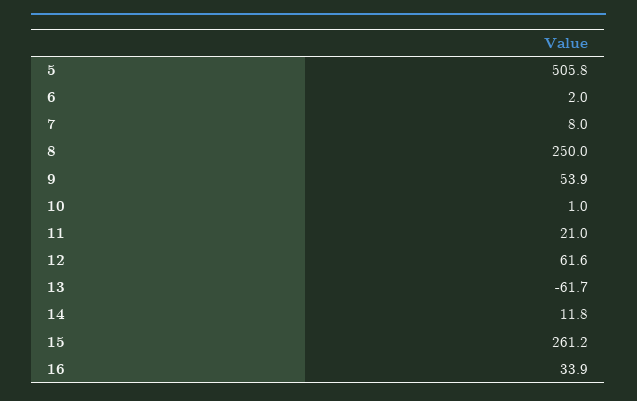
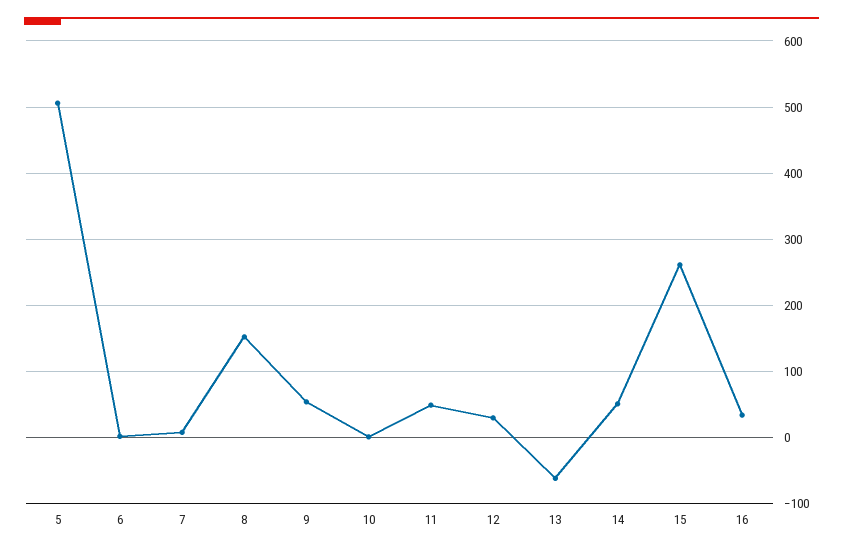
8: 250 -> 150
11: 21 -> 50
12: 61.6 -> 30
14: 11.8 -> 50

